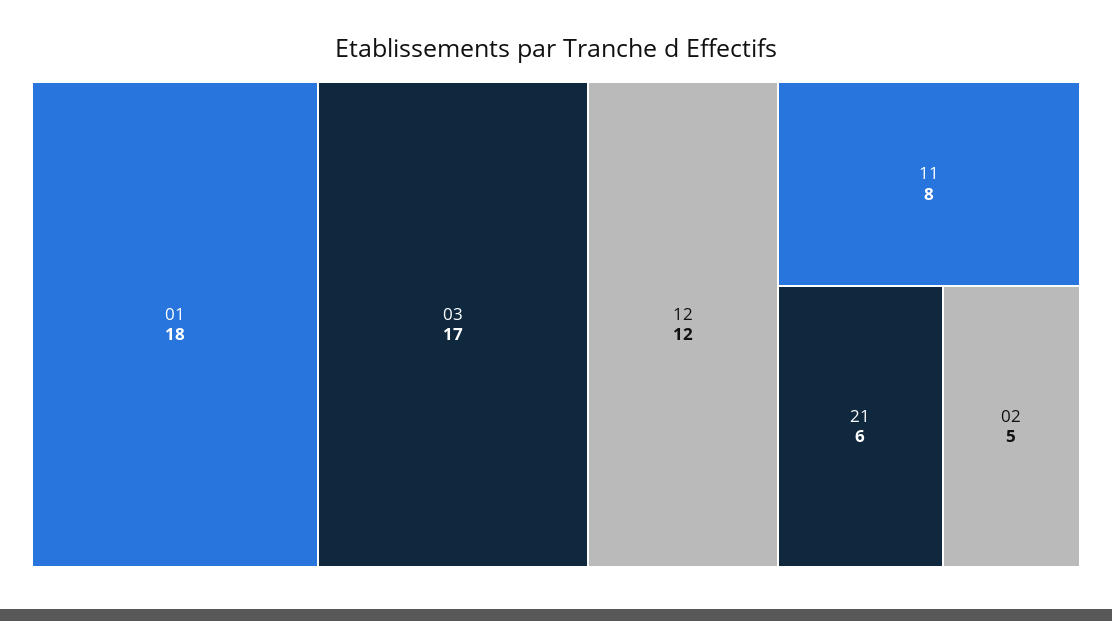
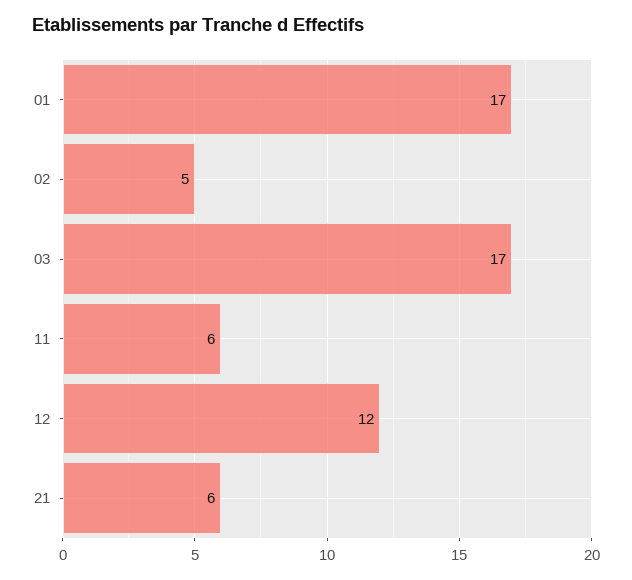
01: 18 -> 17
11: 8 -> 6

